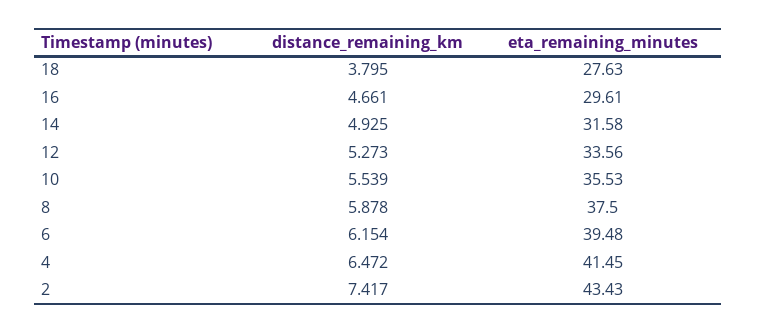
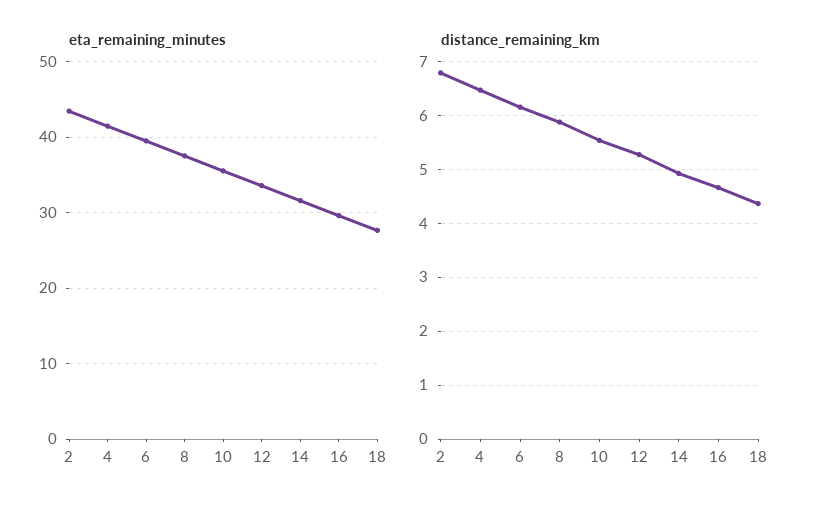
distance_remaining_km, 18: 3.795 -> 4.4
distance_remaining_km, 2: 7.417 -> 6.8

